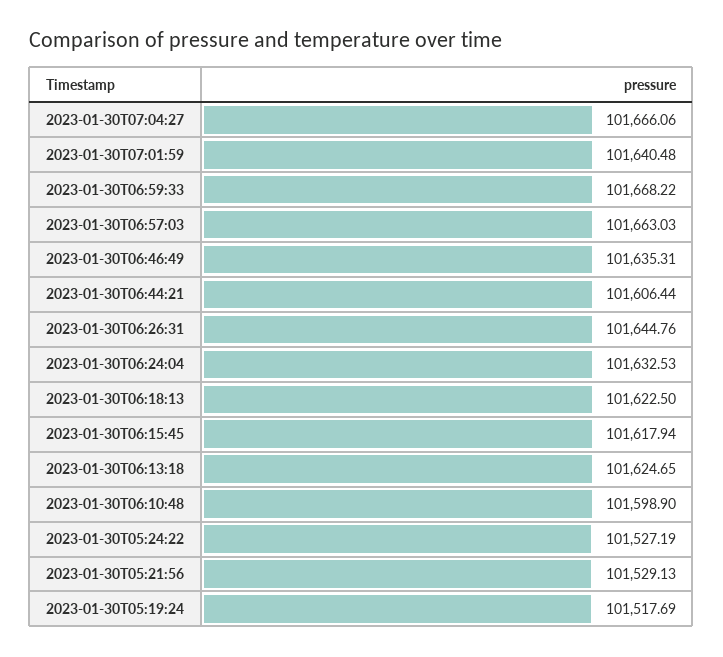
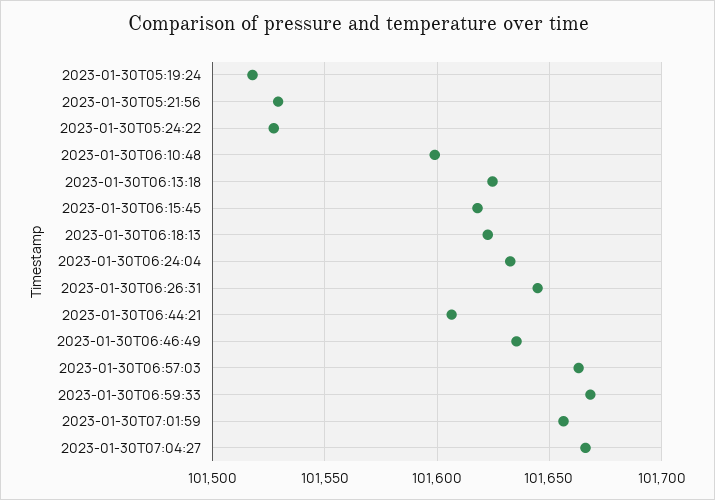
2023-01-30T07:01:59: 101640.48 -> 101655

